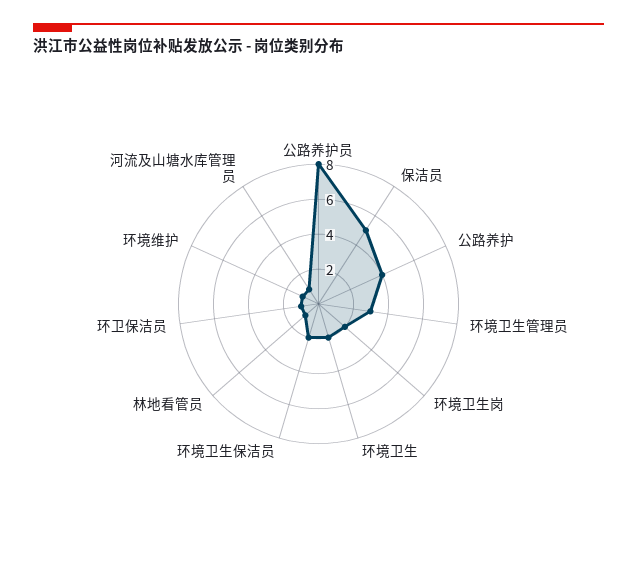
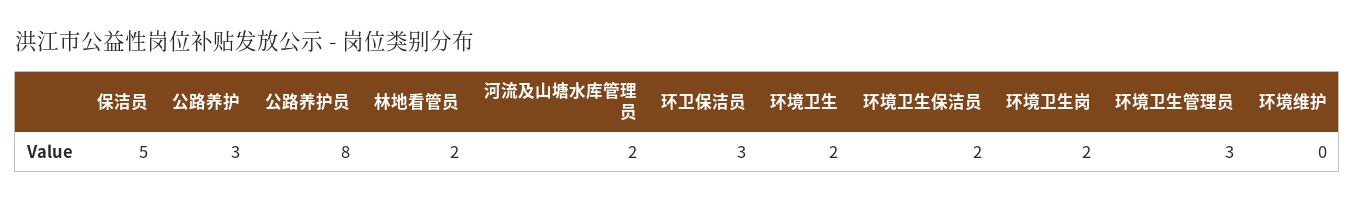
公路养护: 4 -> 3
林地看管员: 1 -> 2
环卫保洁员: 1 -> 3
环境维护: 1 -> 0
河流及山塘水库管理员: 1 -> 2

